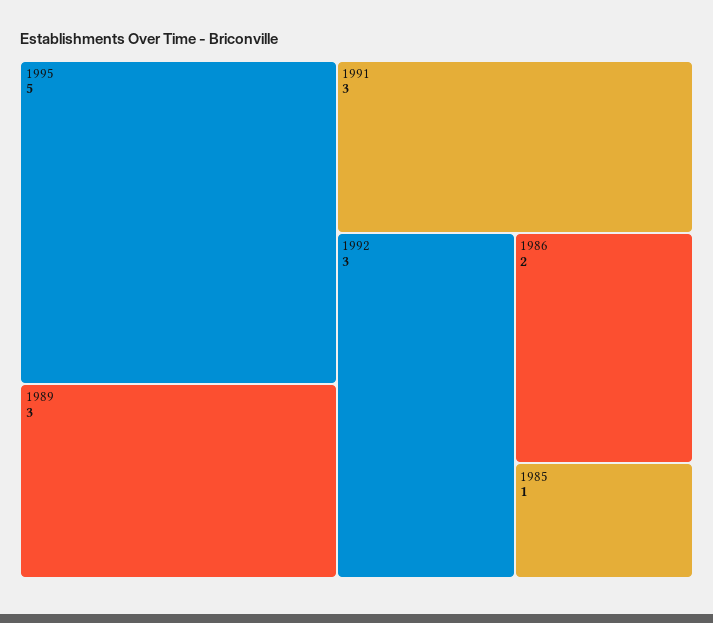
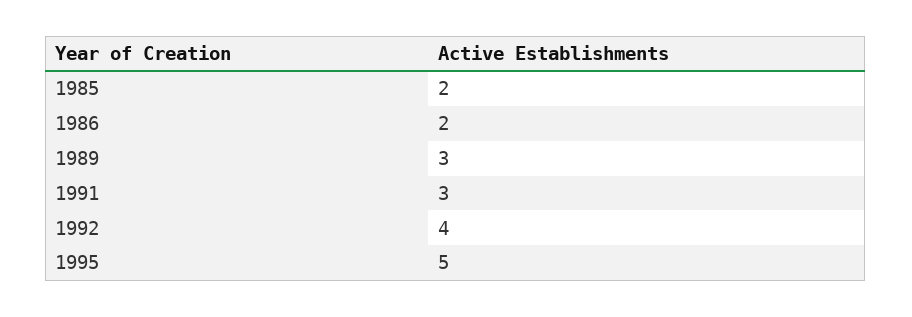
1992: 3 -> 4
1985: 1 -> 2

